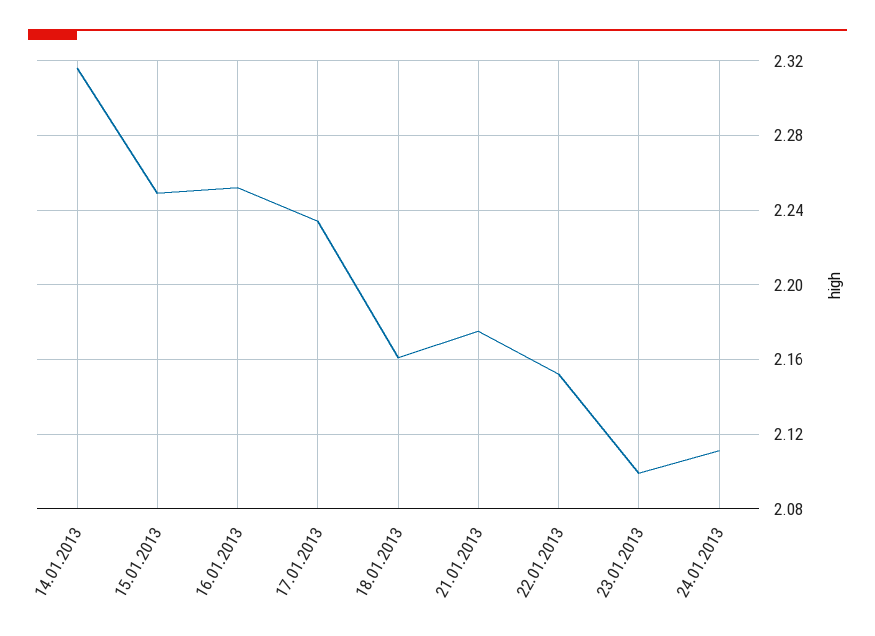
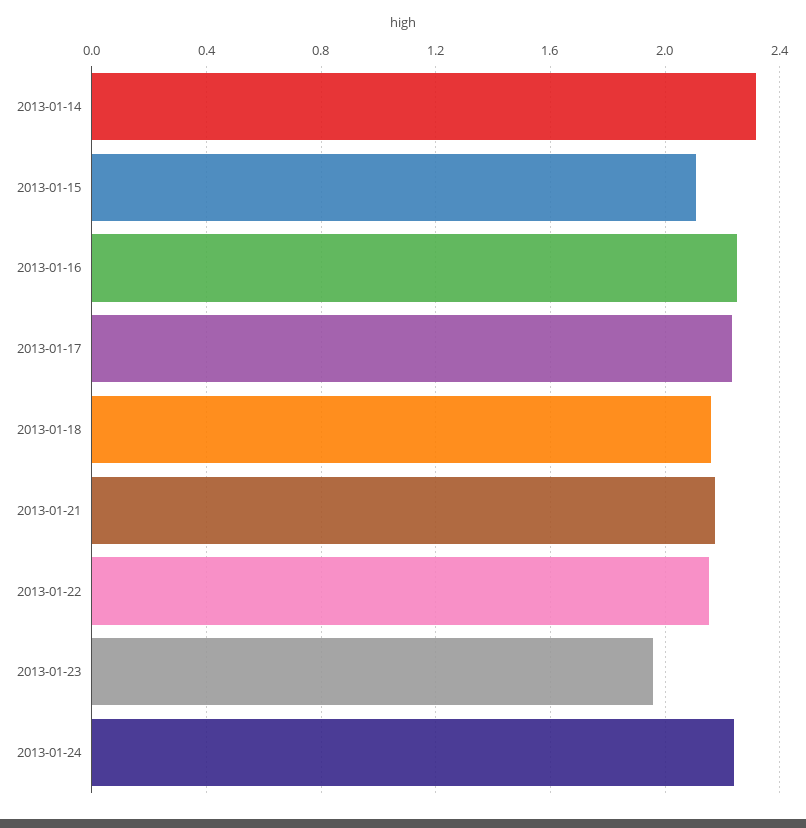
15.01.2013: 2.25 -> 2.1
23.01.2013: 2.1 -> 1.95
24.01.2013: 2.11 -> 2.25

